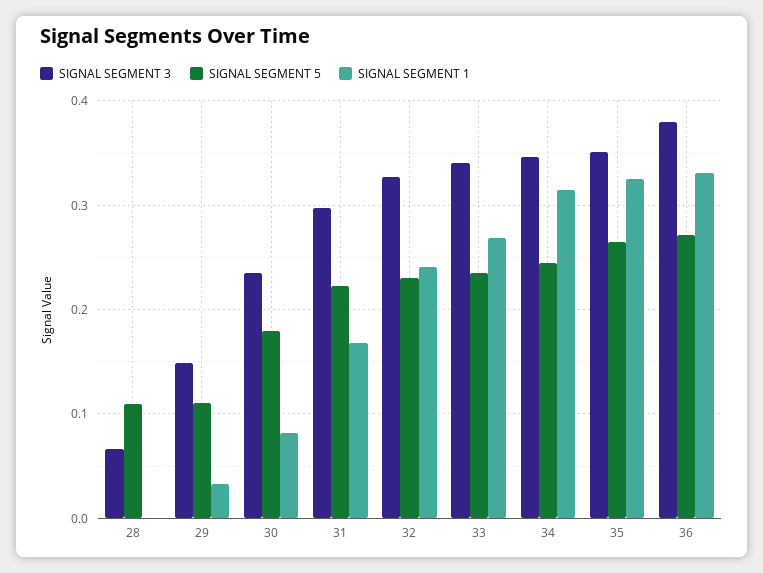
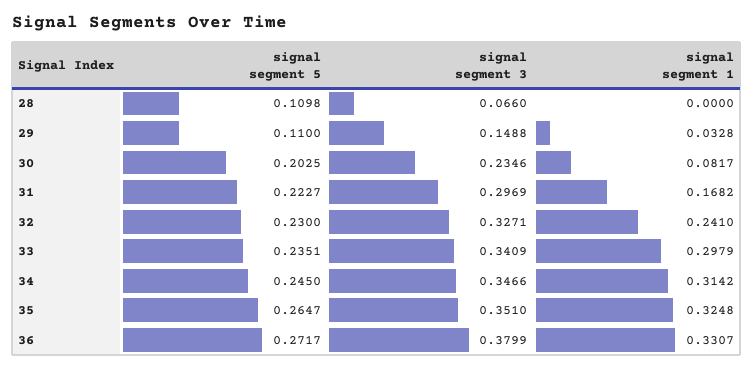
SIGNAL SEGMENT 5, 30: 0.18 -> 0.2025
SIGNAL SEGMENT 1, 33: 0.27 -> 0.2979

